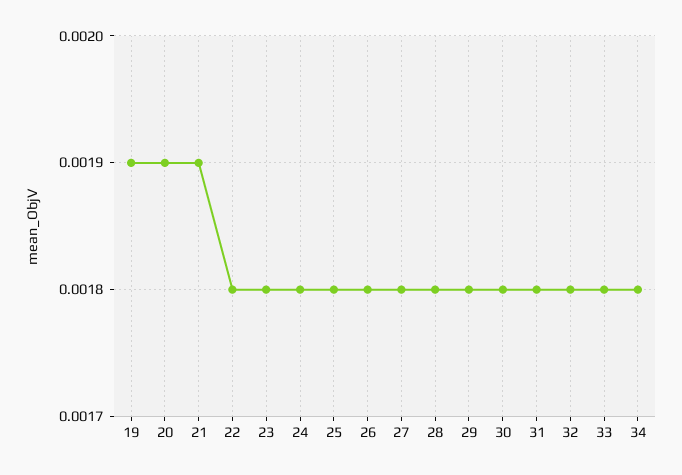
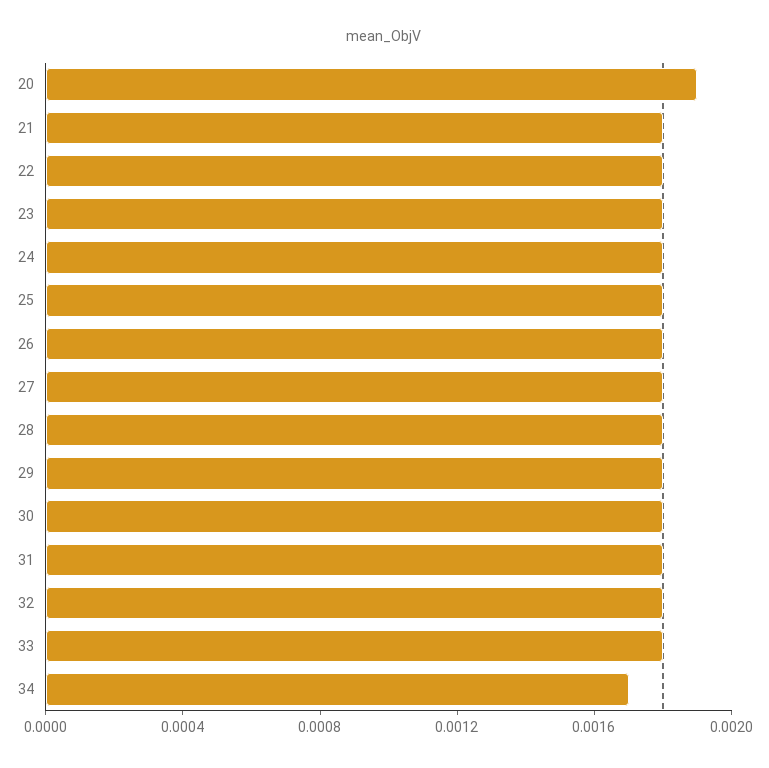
19: 0.0019 -> none
21: 0.0019 -> 0.0018
34: 0.0018 -> 0.0017

